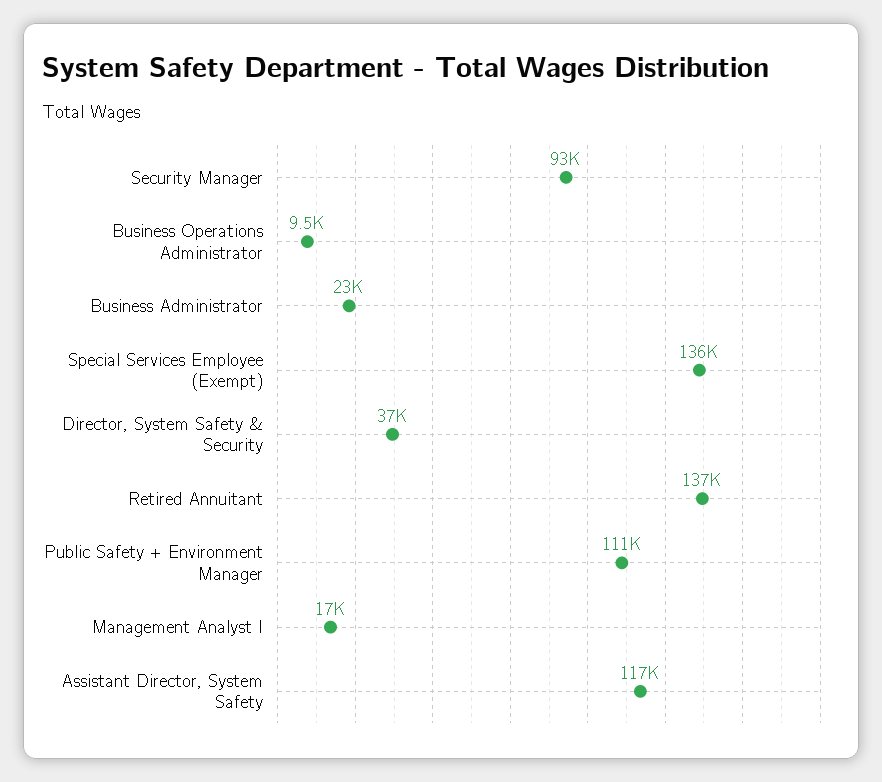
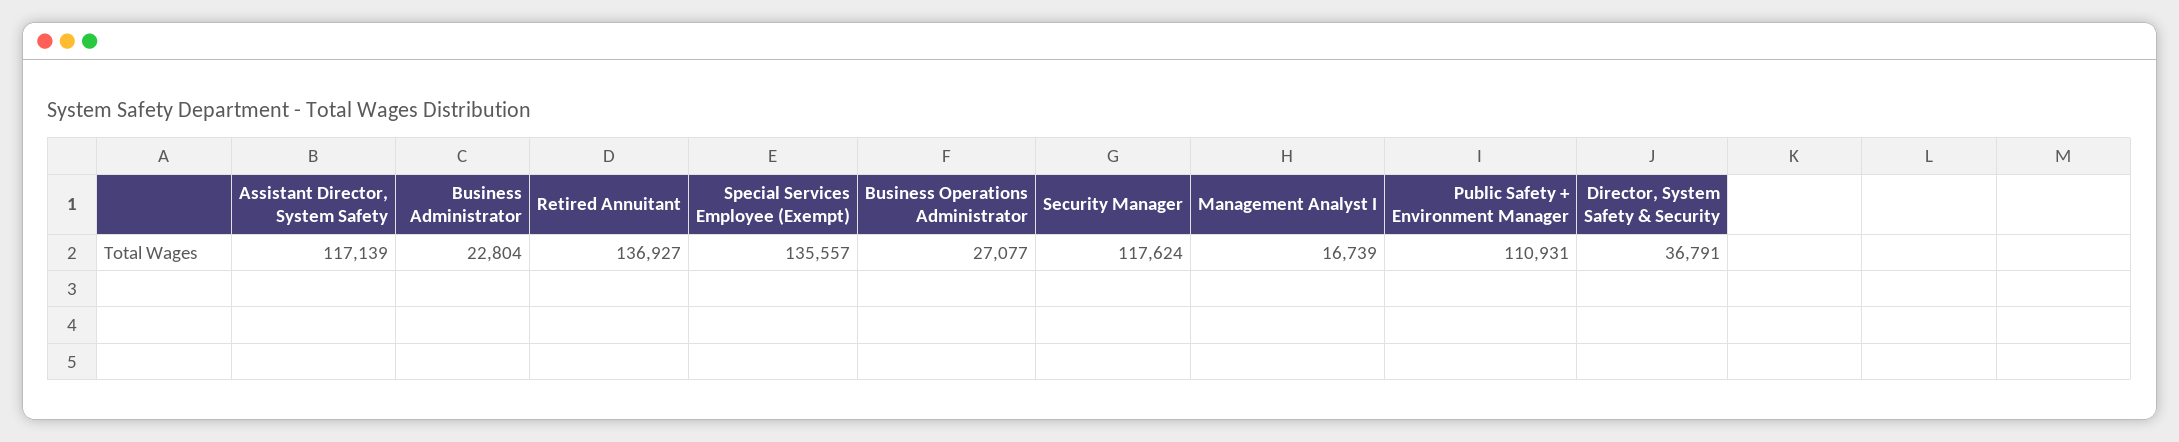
Security Manager: 93000 -> 117624
Business Operations Administrator: 9500 -> 27077

